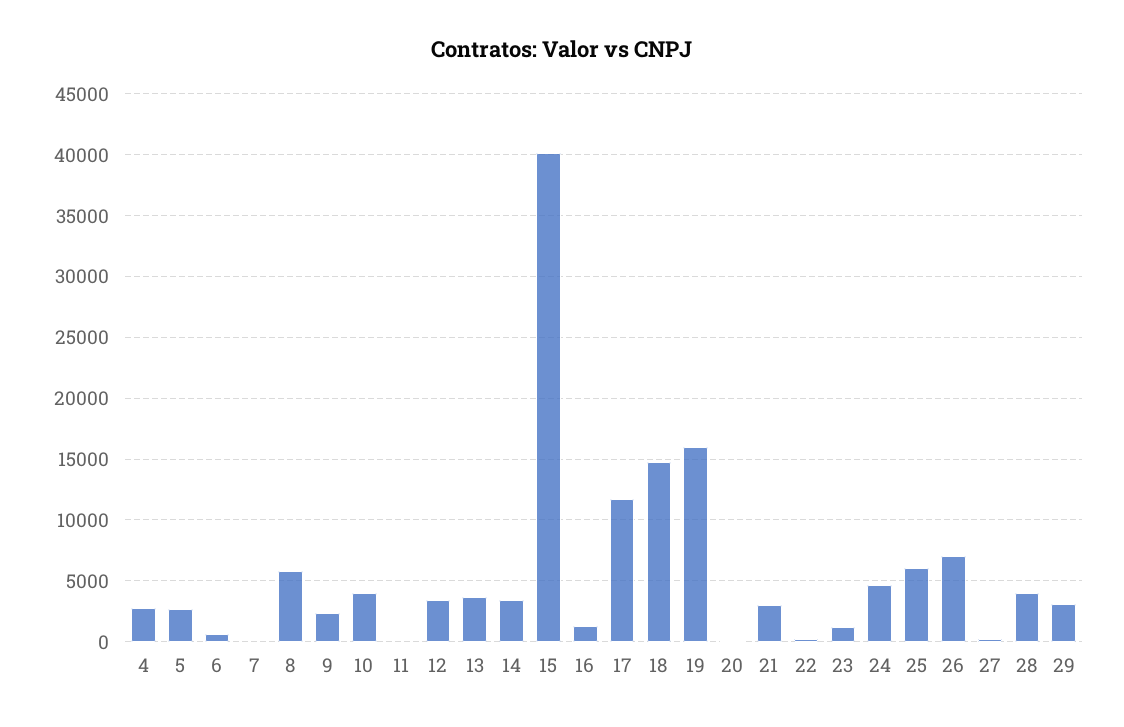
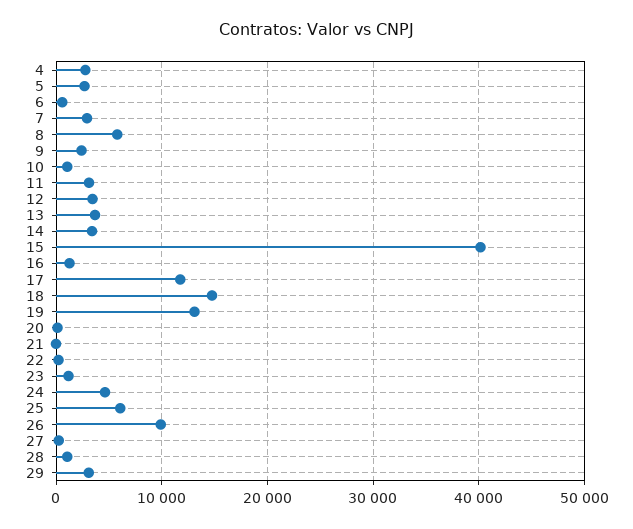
7: 0 -> 3000
10: 4000 -> 1000
11: 0 -> 3000
19: 16000 -> 13000
21: 3000 -> 0
26: 7000 -> 10000
28: 4000 -> 1000

